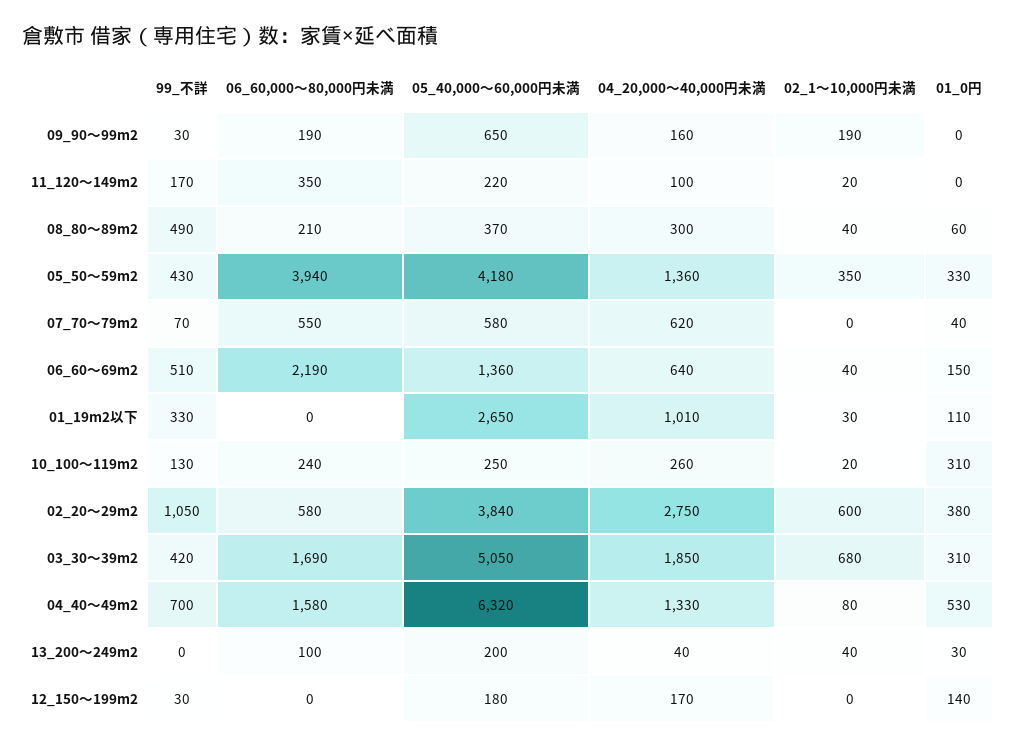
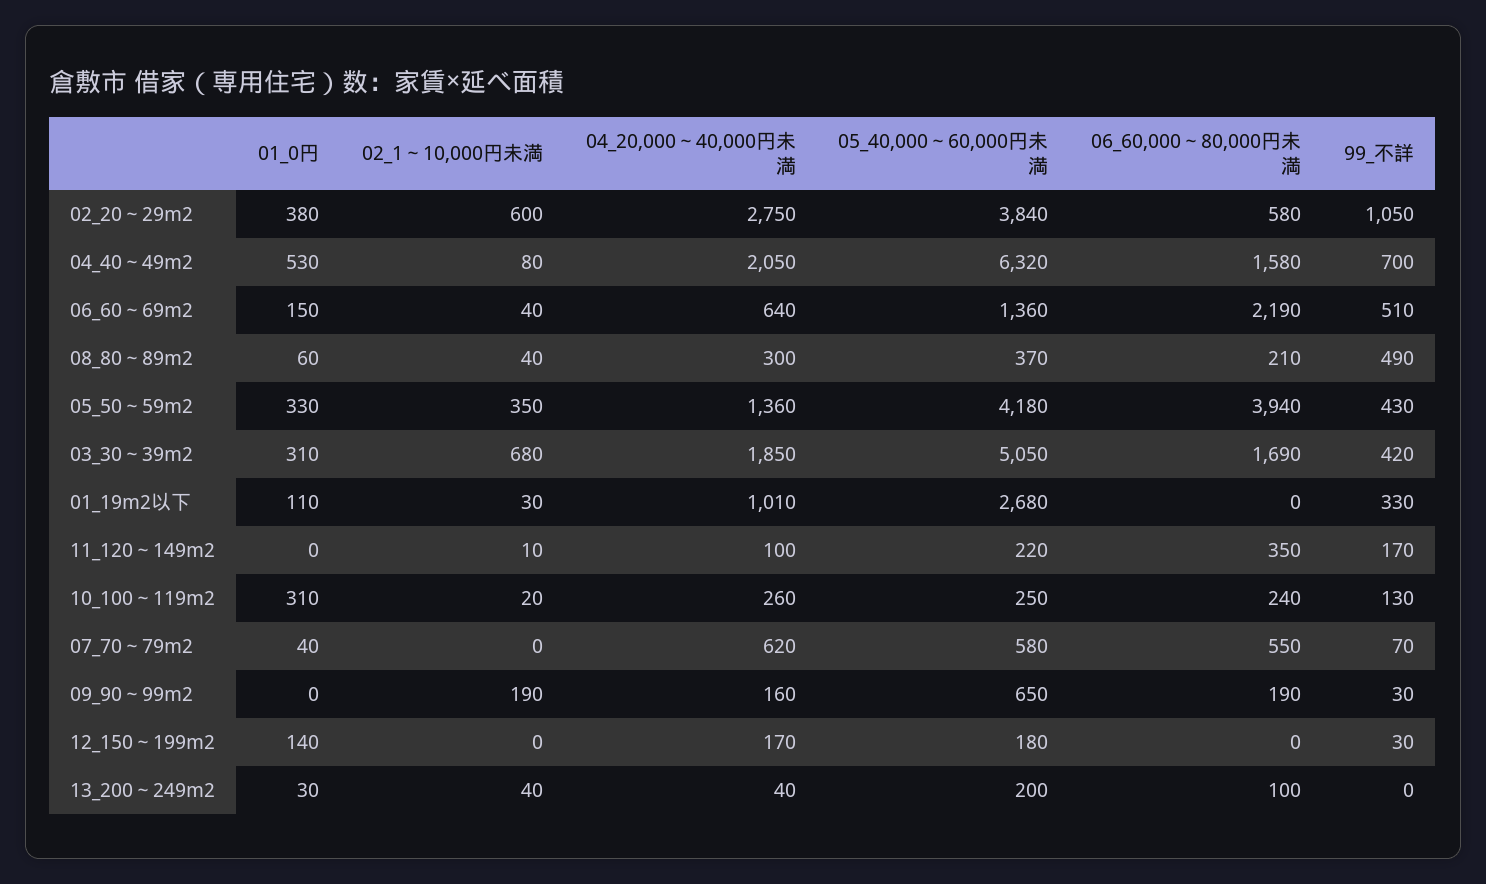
02_1～10,000円未満, 11_120～149m2: 20 -> 10
05_40,000～60,000円未満, 01_19m2以下: 2650 -> 2680
04_20,000～40,000円未満, 04_40～49m2: 1330 -> 2050

